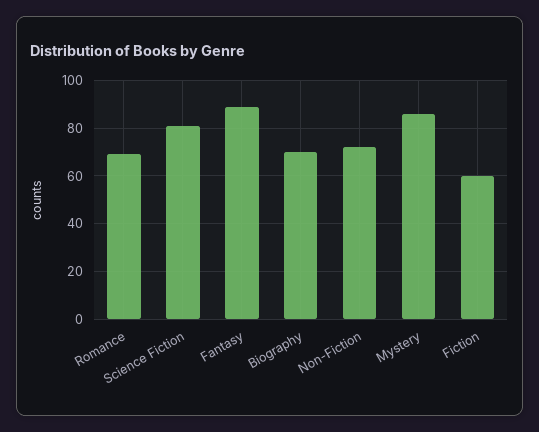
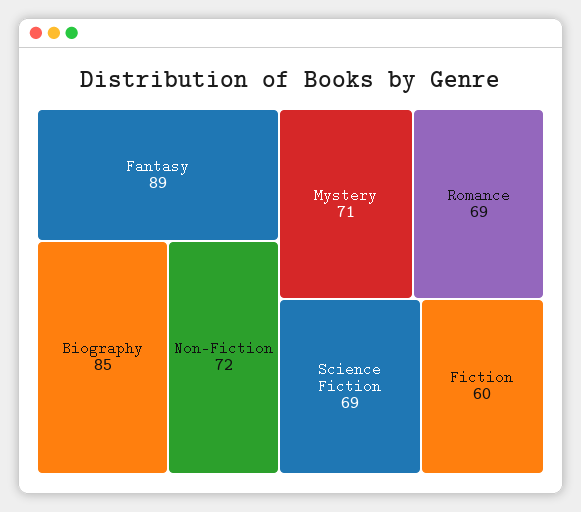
Science Fiction: 80 -> 69
Biography: 70 -> 85
Mystery: 85 -> 71

